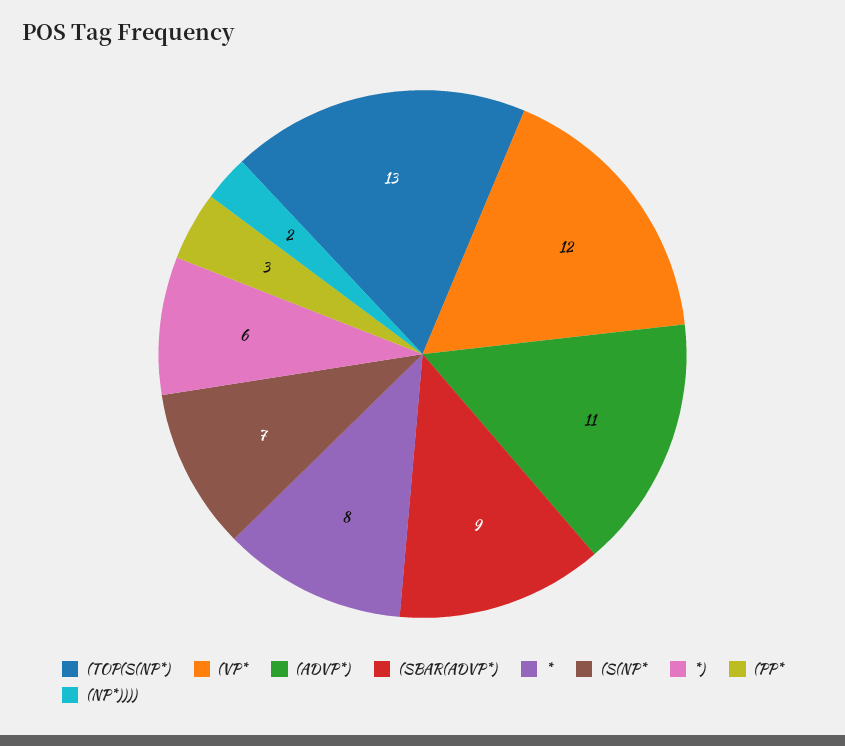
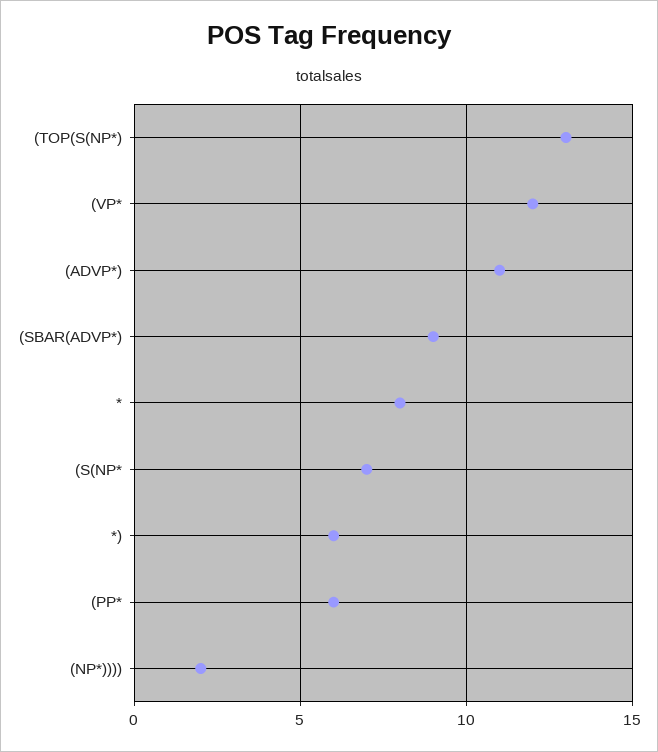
(PP*: 3 -> 6

